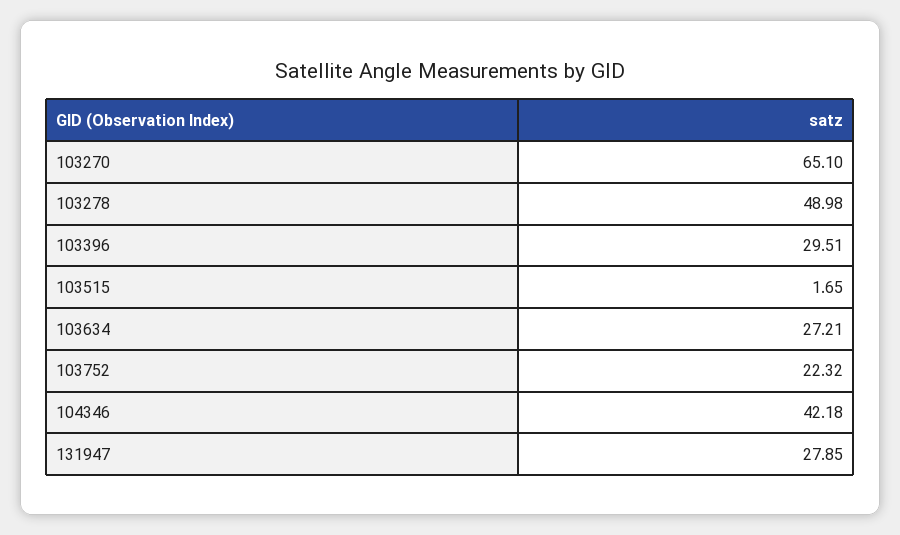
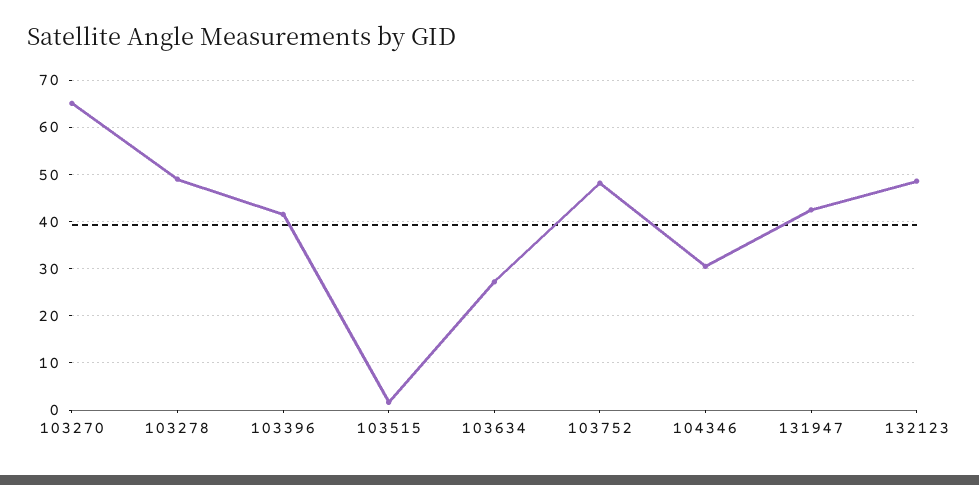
103396: 29.51 -> 42
103752: 22.32 -> 48
104346: 42.18 -> 30
131947: 27.85 -> 42
132123: none -> 48

